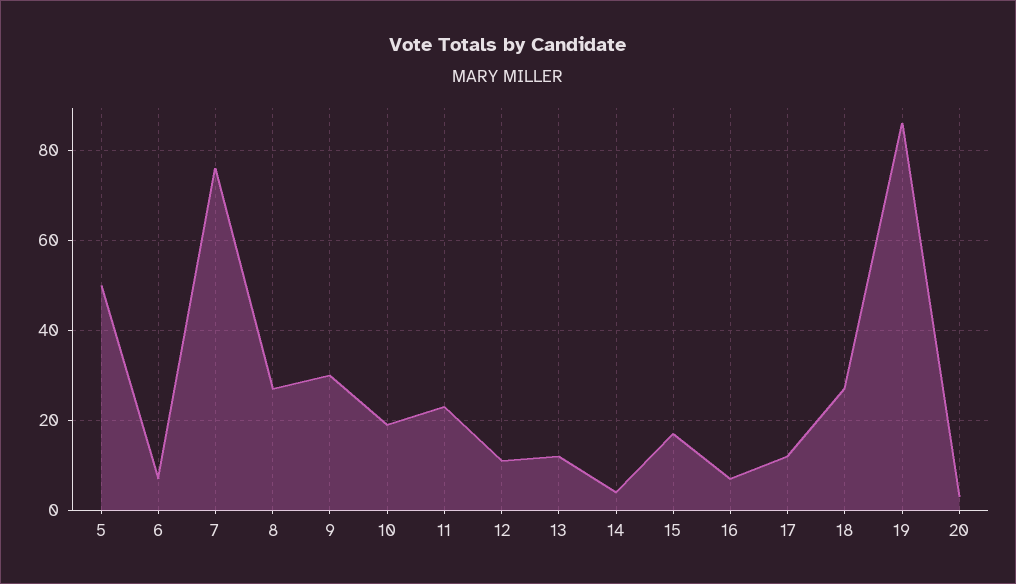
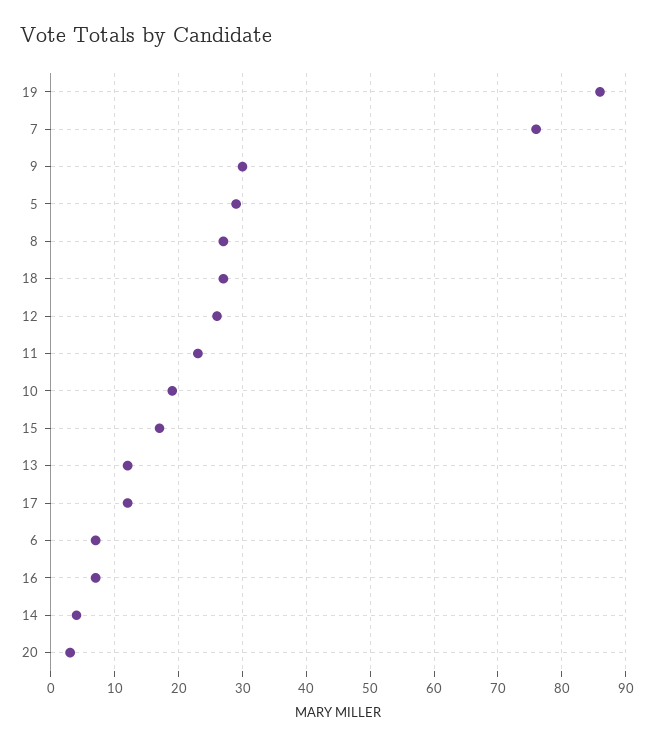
5: 50 -> 29
12: 10 -> 26

